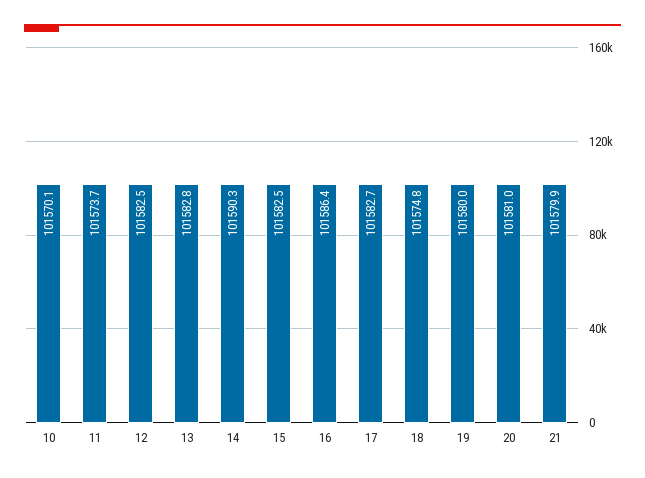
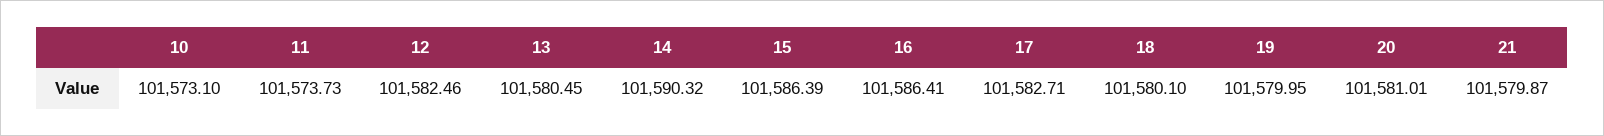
10: 101570.1 -> 101573.1
13: 101582.8 -> 101580.45
15: 101582.5 -> 101586.39
18: 101574.8 -> 101580.1

